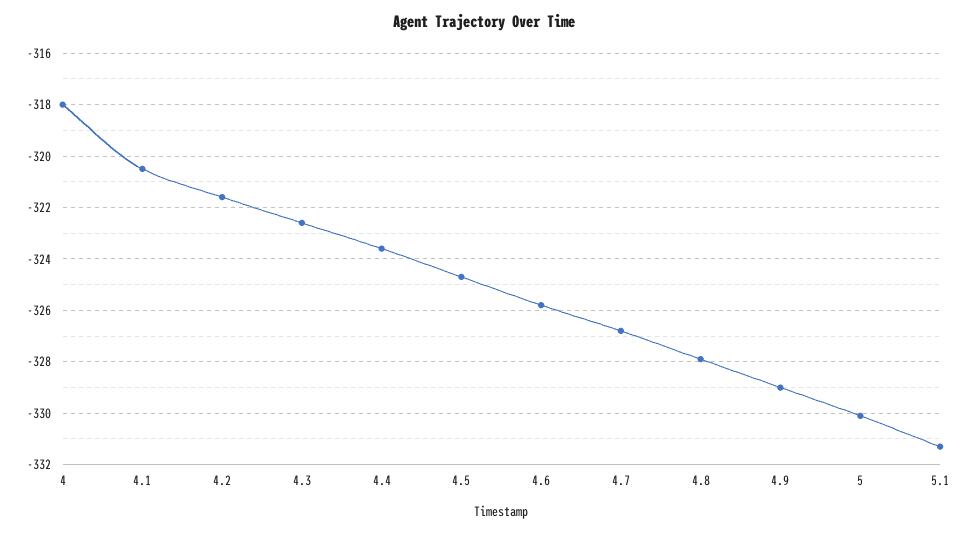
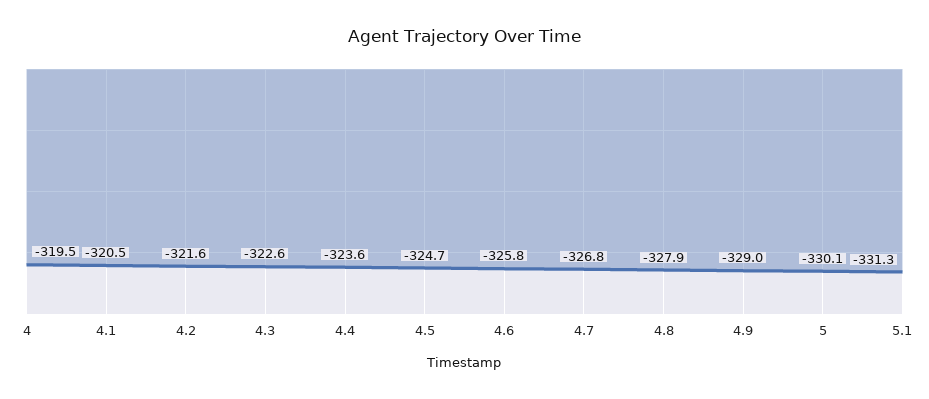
4: -318 -> -319.5

